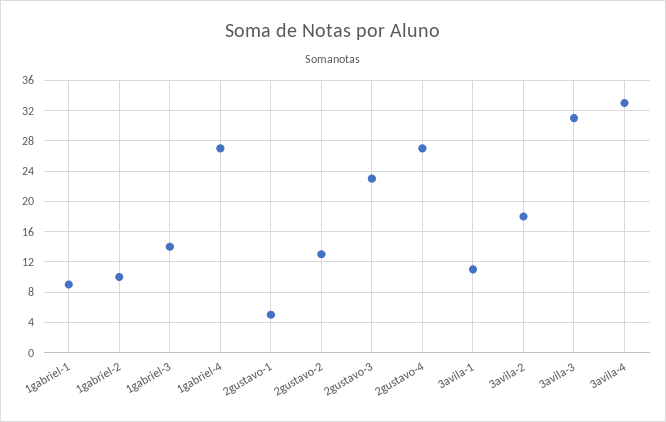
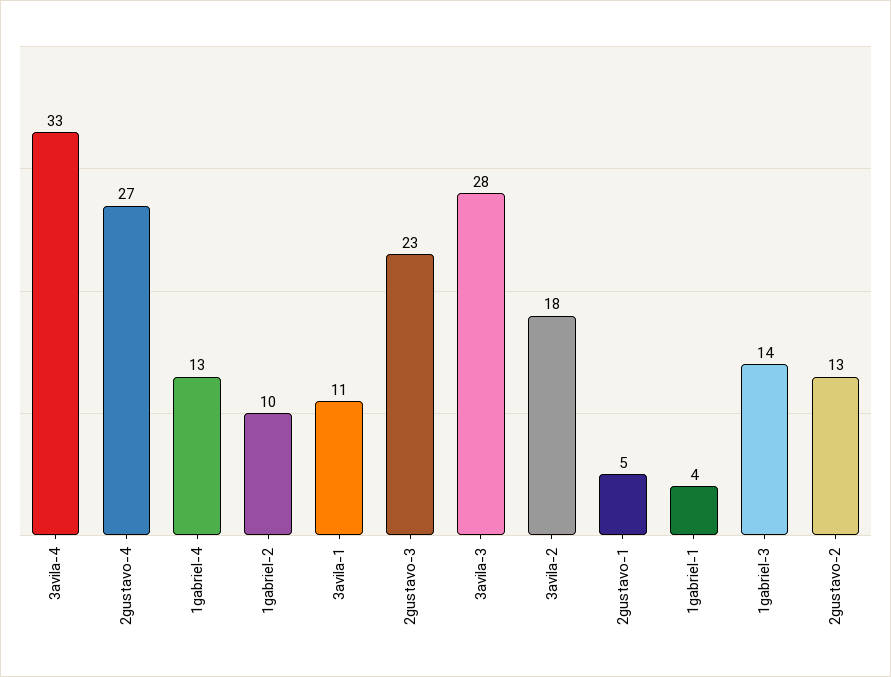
1gabriel-1: 9 -> 4
1gabriel-4: 27 -> 13
3avila-3: 31 -> 28

